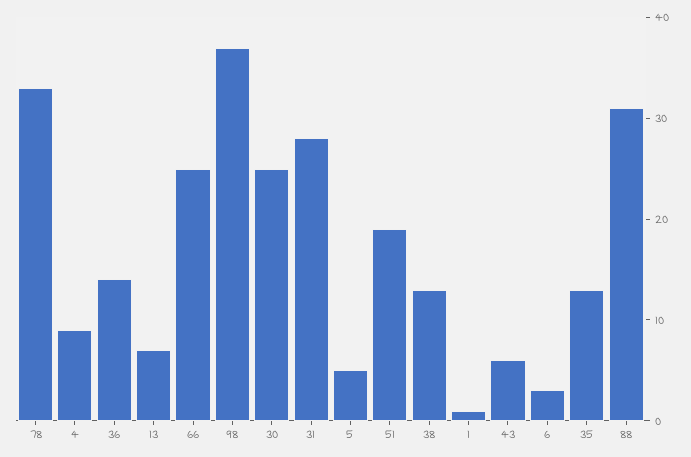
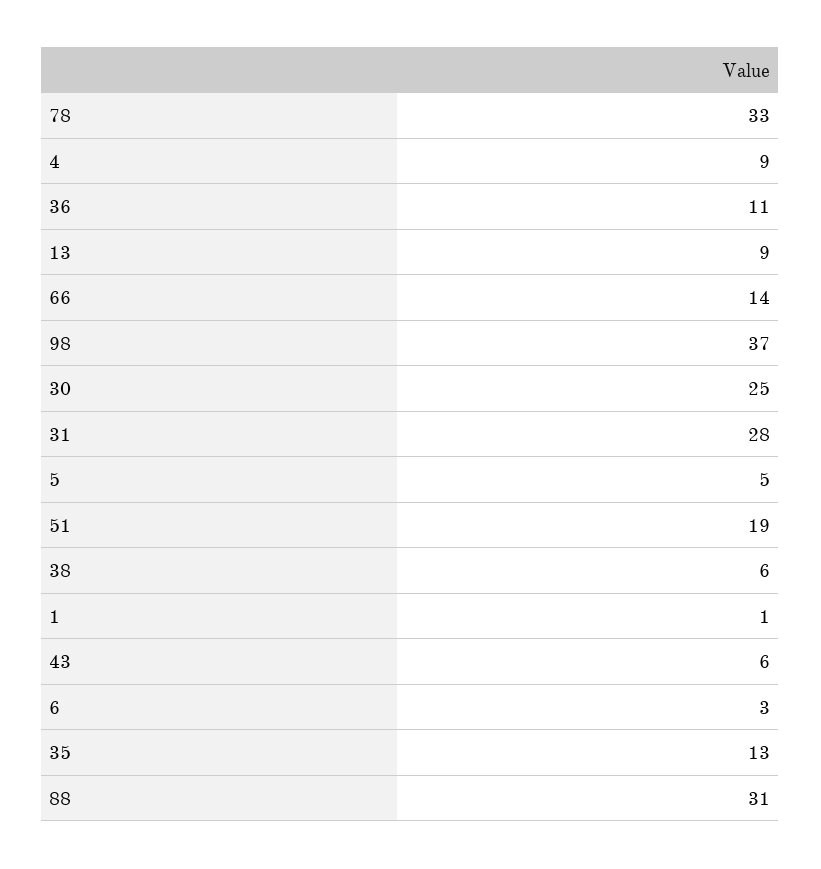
36: 14 -> 11
13: 7 -> 9
66: 25 -> 14
38: 13 -> 6

